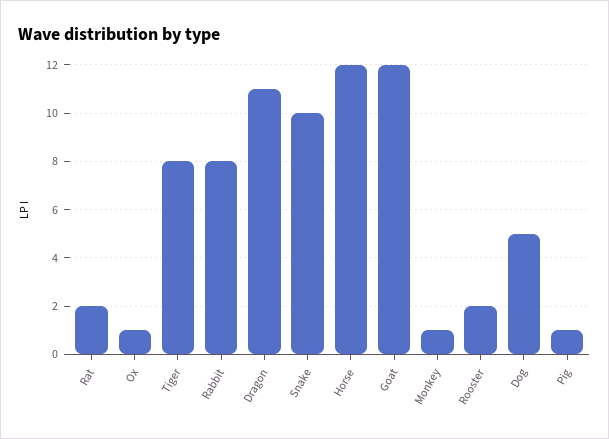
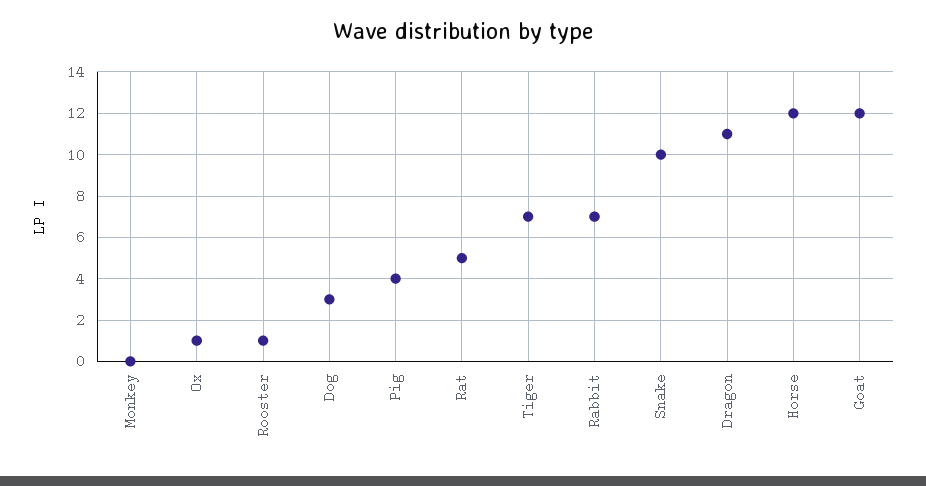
Rat: 2 -> 5
Tiger: 8 -> 7
Rabbit: 8 -> 7
Monkey: 1 -> 0
Rooster: 2 -> 1
Dog: 5 -> 3
Pig: 1 -> 4

